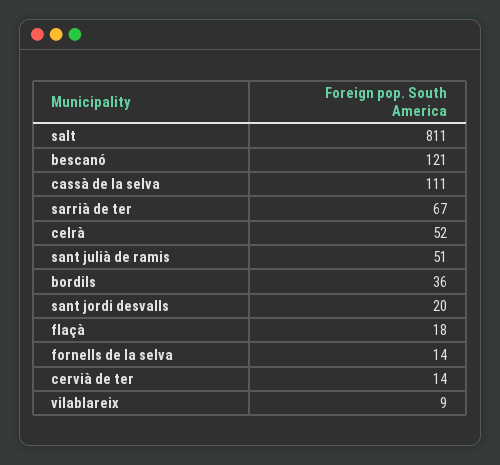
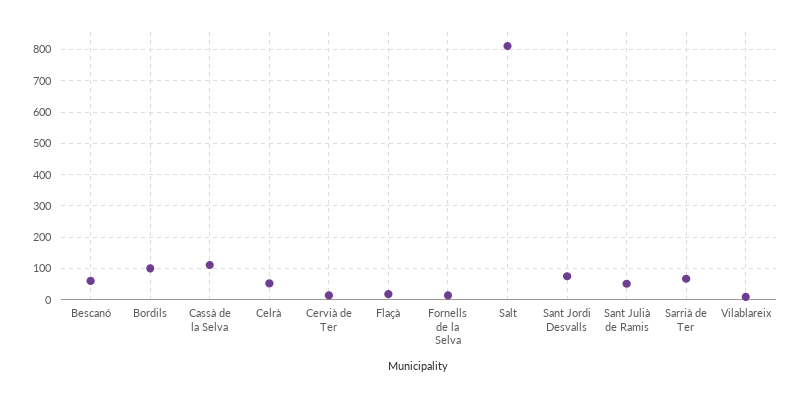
bescanó: 121 -> 60
bordils: 36 -> 100
sant jordi desvalls: 20 -> 80

